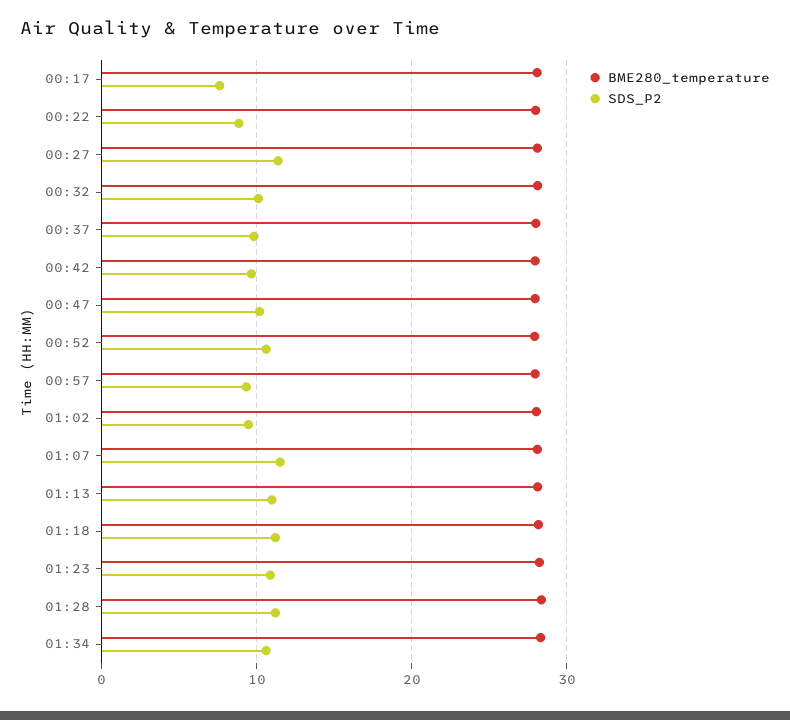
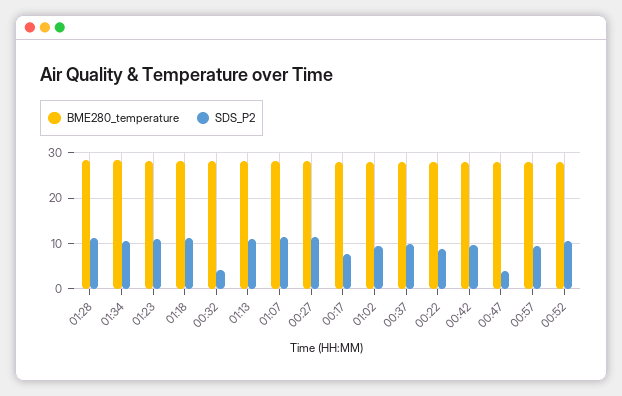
SDS_P2, 00:32: 10 -> 4
SDS_P2, 00:47: 10 -> 4

